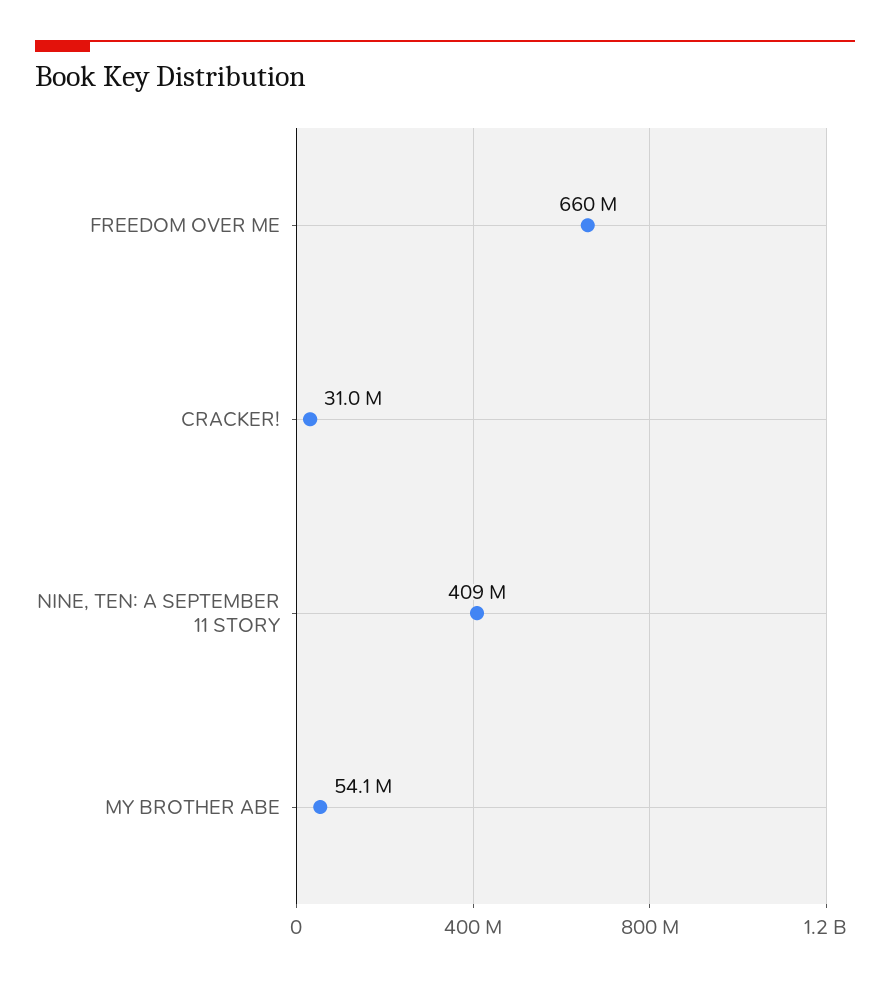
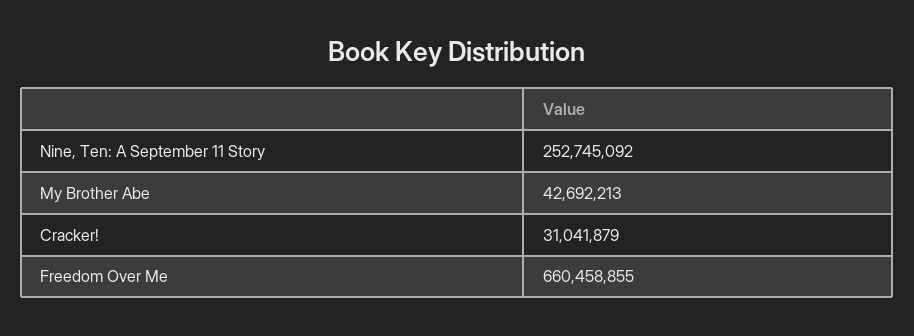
NINE, TEN: A SEPTEMBER 11 STORY: 409000000 -> 252745092
MY BROTHER ABE: 54100000 -> 42692213

